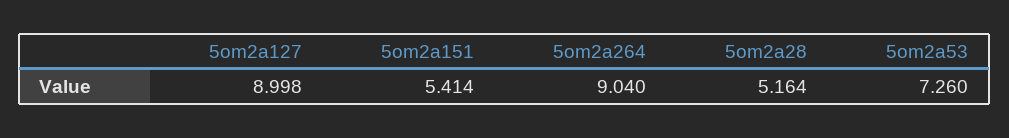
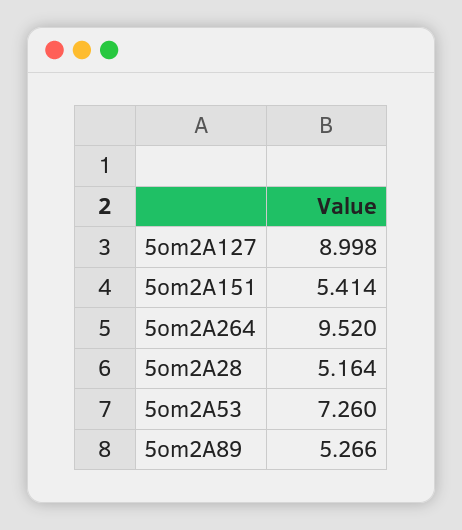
5om2a264: 9.04 -> 9.52
5om2A89: none -> 5.266

